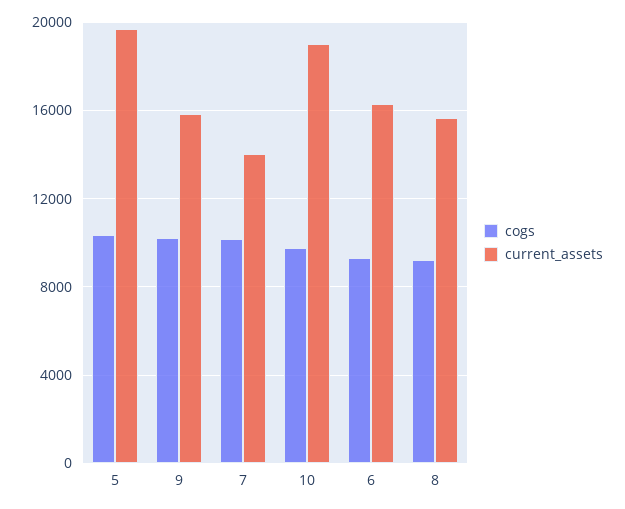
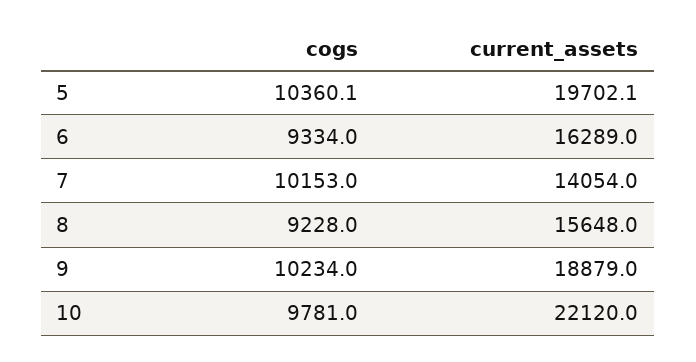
current_assets, 9: 16000 -> 18879
current_assets, 10: 19000 -> 22120

